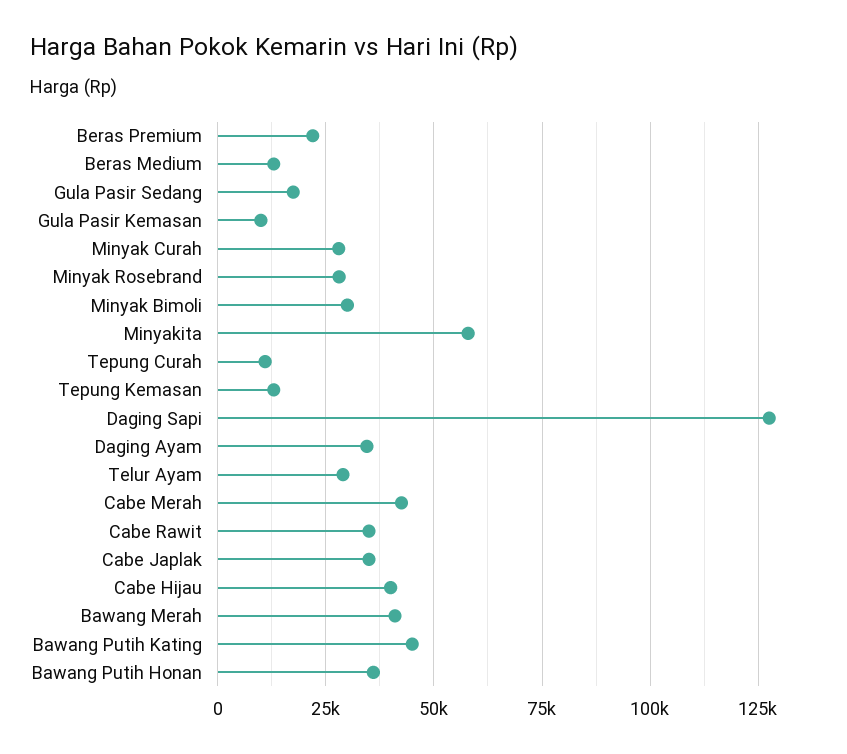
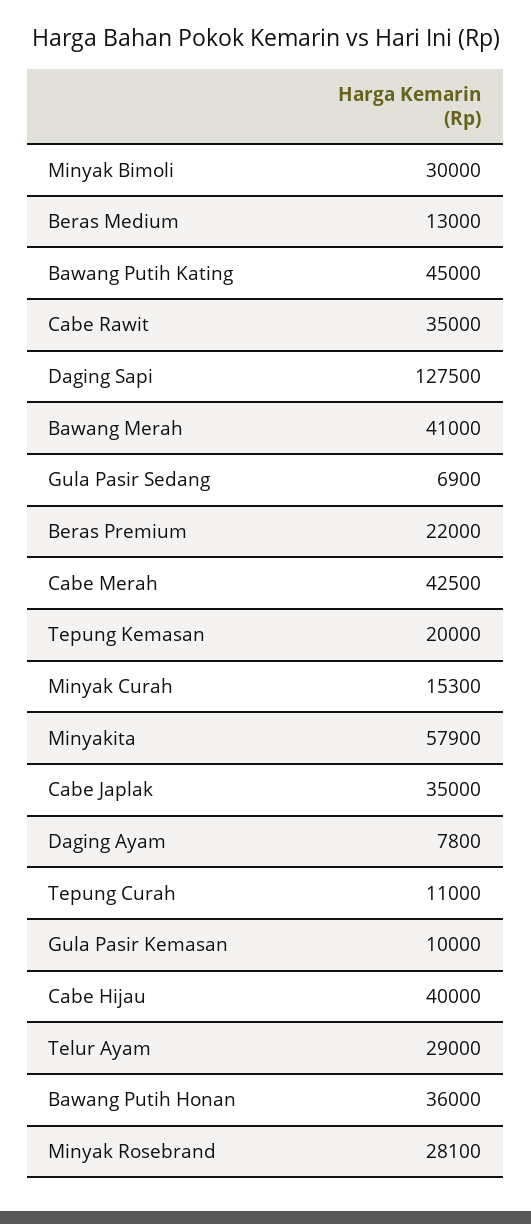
Gula Pasir Sedang: 17500 -> 6900
Minyak Curah: 27500 -> 15300
Tepung Kemasan: 12500 -> 20000
Daging Ayam: 35000 -> 7800

